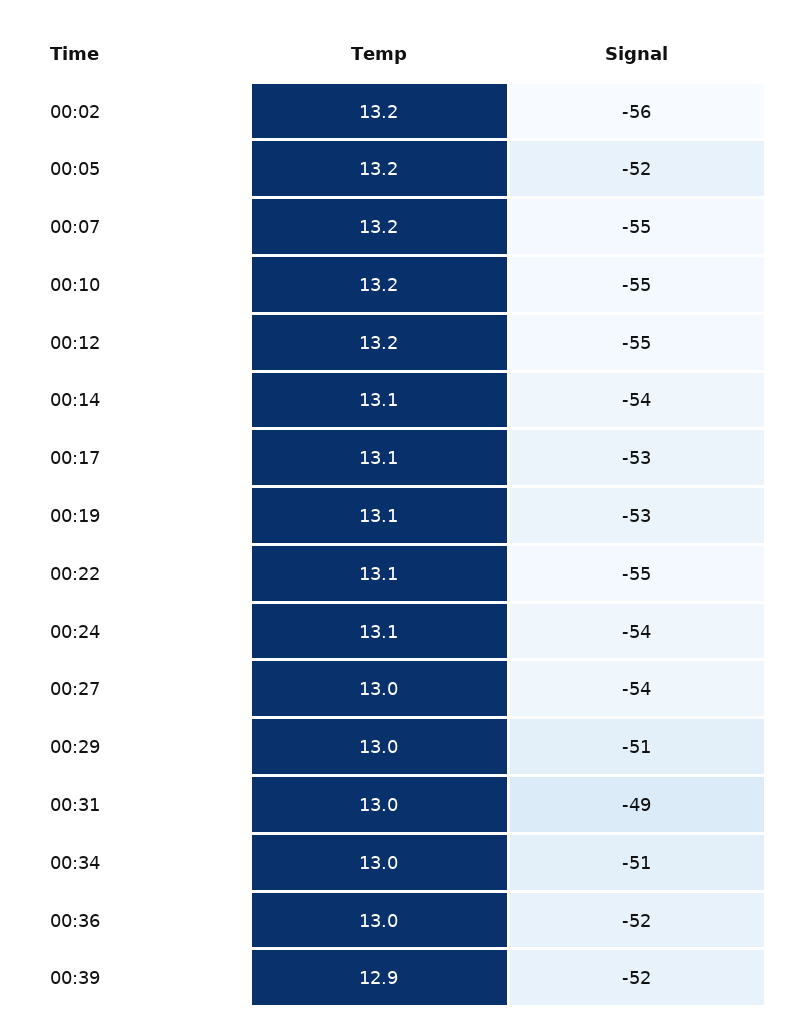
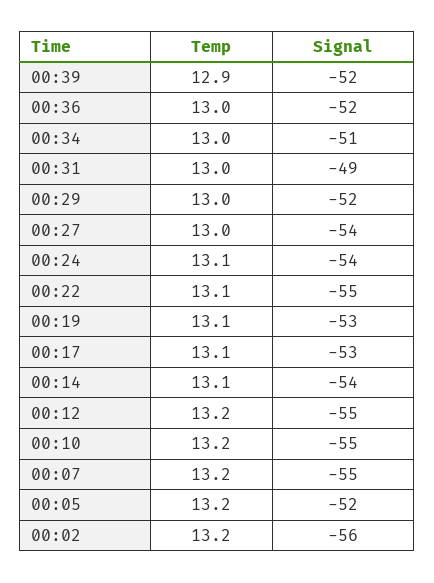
Signal, 00:29: -51 -> -52

